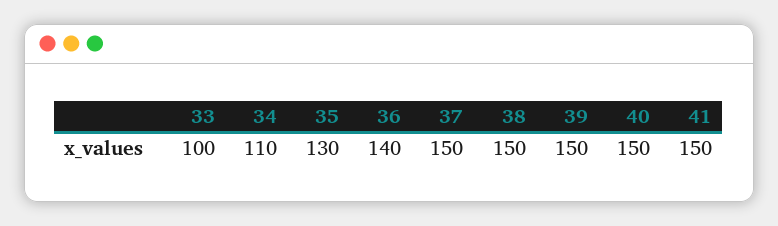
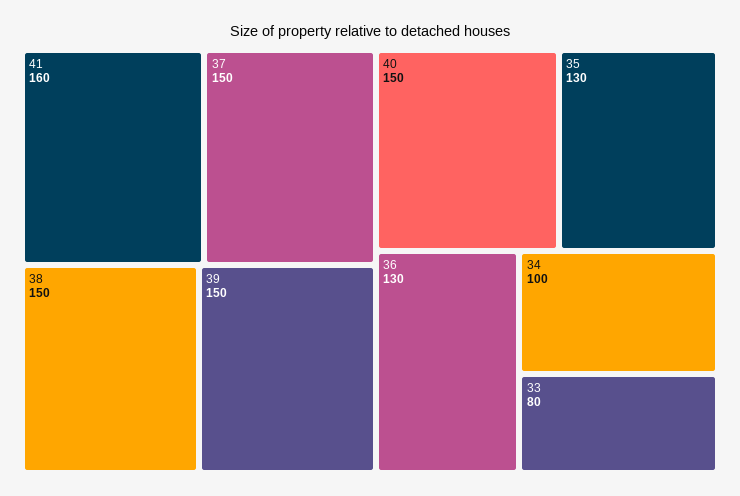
33: 100 -> 80
34: 110 -> 100
36: 140 -> 130
41: 150 -> 160

